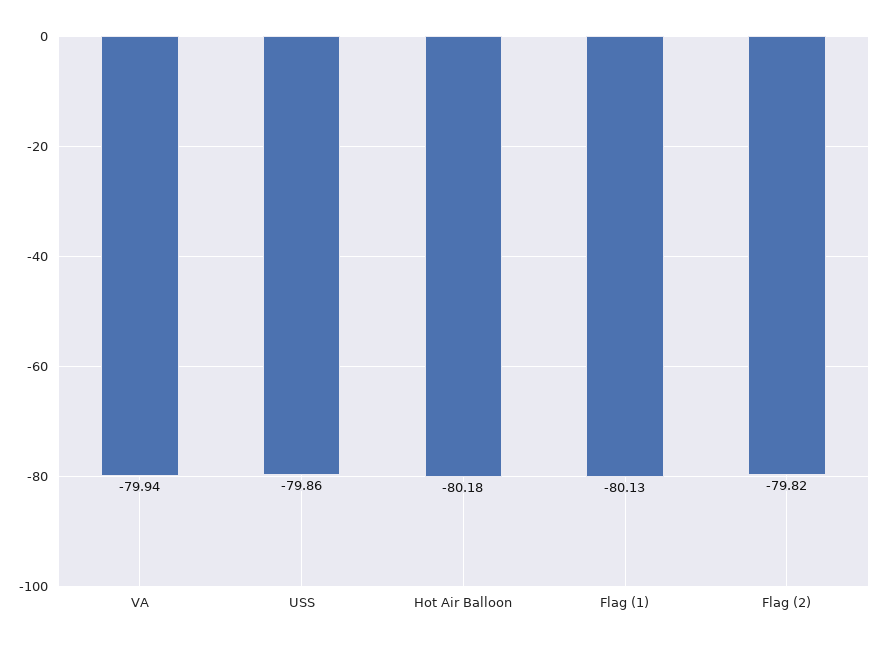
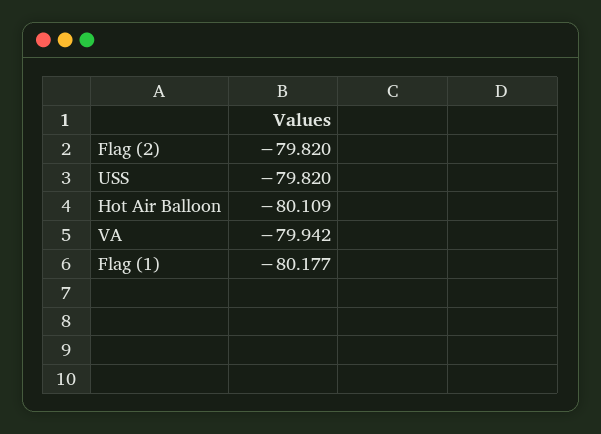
USS: -79.86 -> -79.82
Hot Air Balloon: -80.18 -> -80.109
Flag (1): -80.13 -> -80.177

